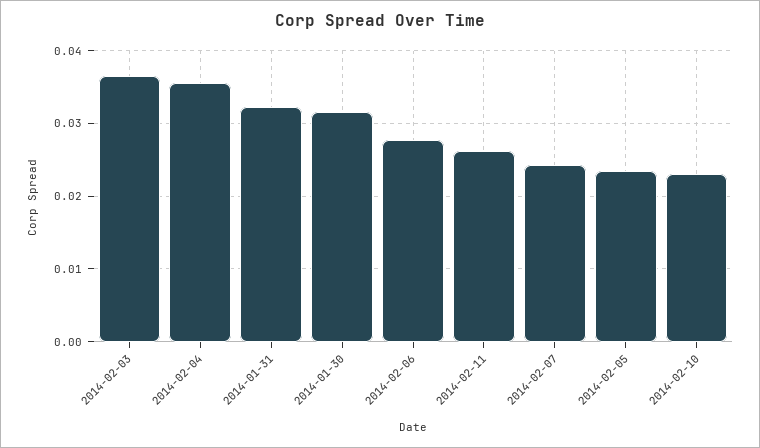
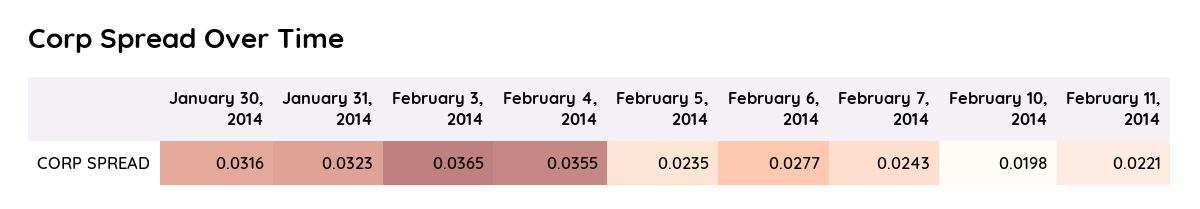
2014-02-11: 0.026 -> 0.0221
2014-02-10: 0.023 -> 0.0198

